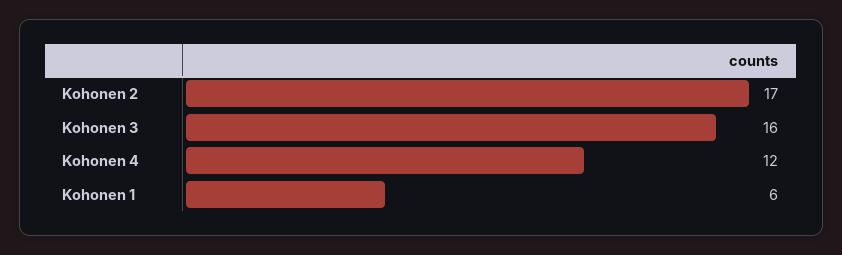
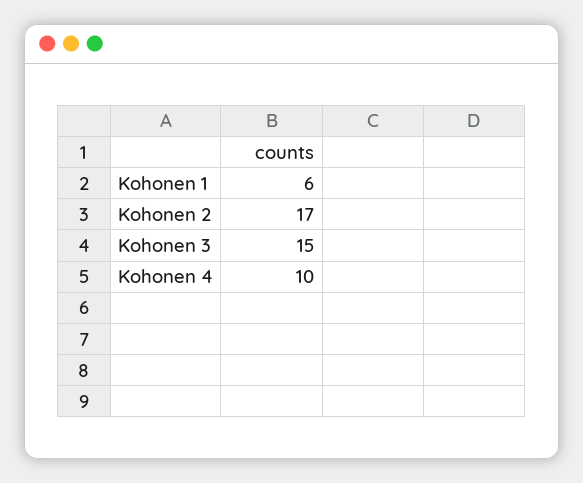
Kohonen 3: 16 -> 15
Kohonen 4: 12 -> 10

